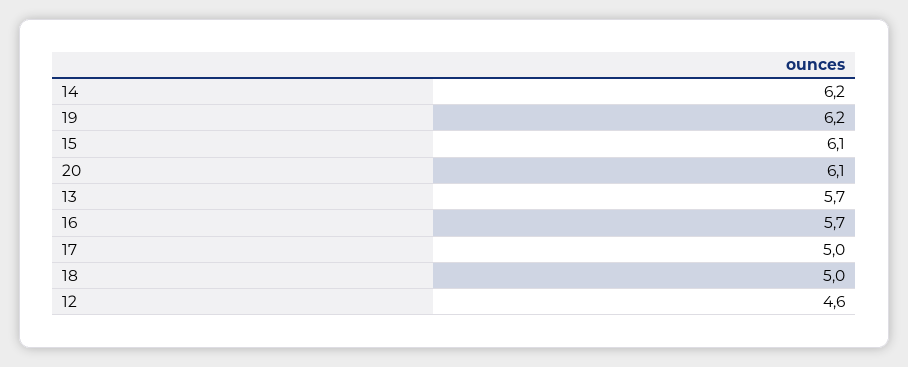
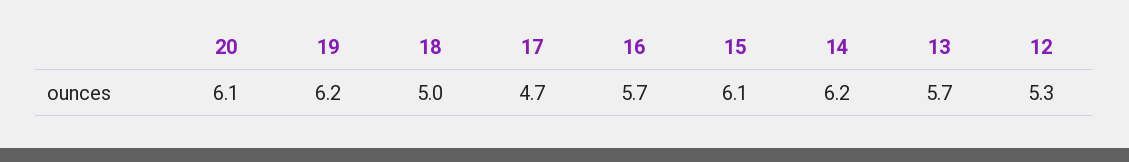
17: 5 -> 4.7
12: 4.6 -> 5.3

